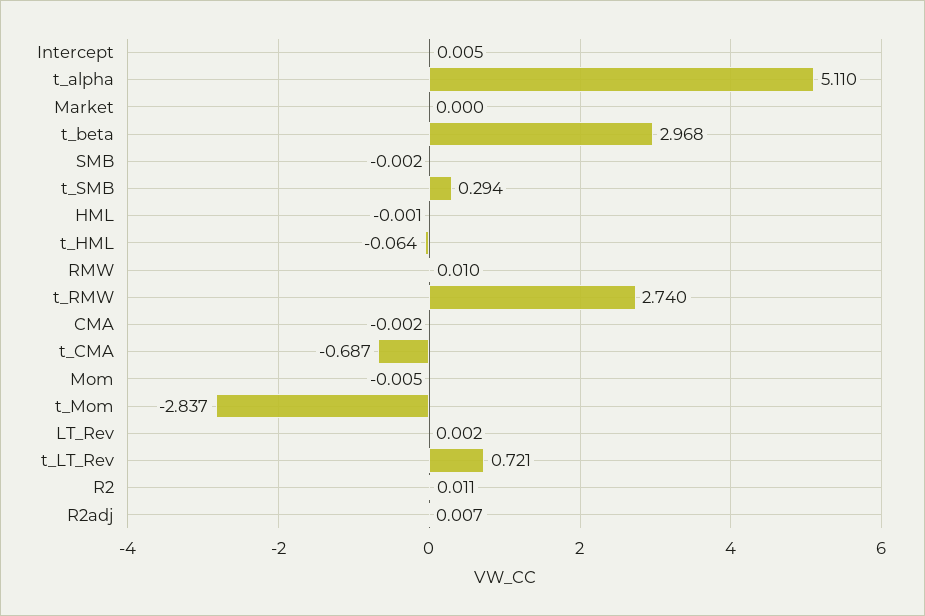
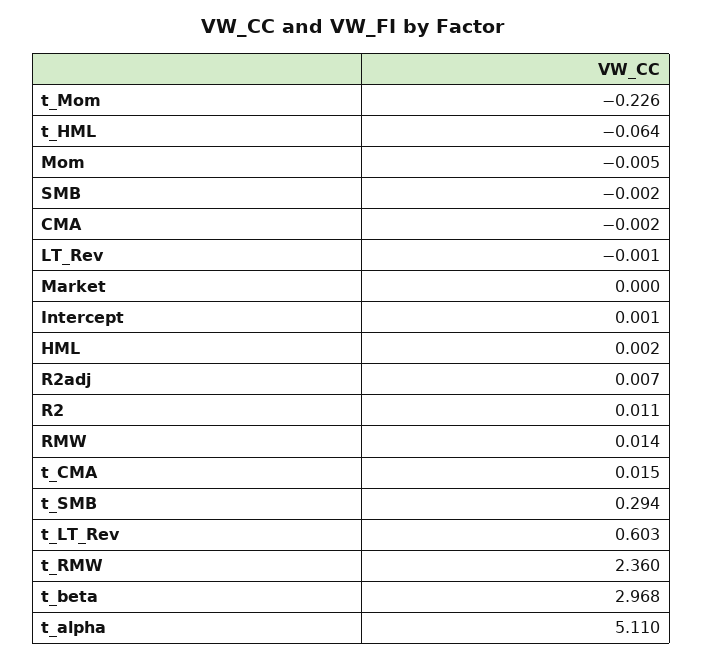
Intercept: 0.005 -> 0.001
HML: -0.001 -> 0.002
RMW: 0.01 -> 0.014
t_RMW: 2.74 -> 2.36
t_CMA: -0.687 -> 0.015
t_Mom: -2.837 -> -0.226
LT_Rev: 0.002 -> -0.001
t_LT_Rev: 0.721 -> 0.603

